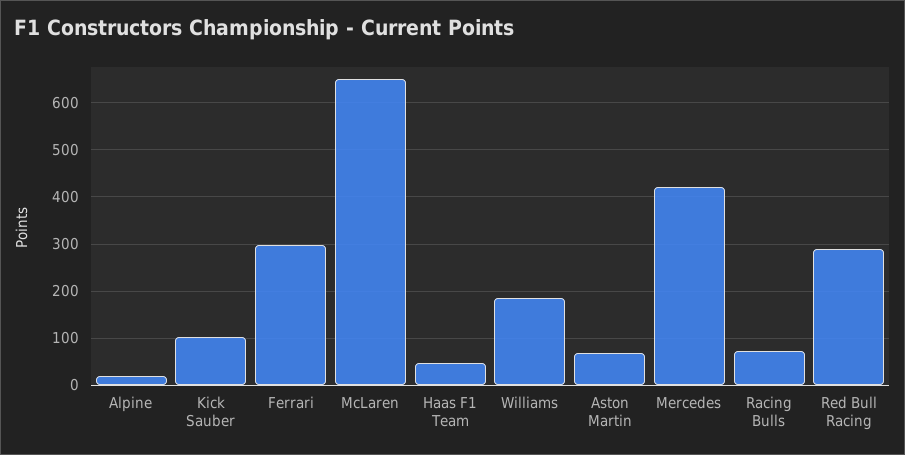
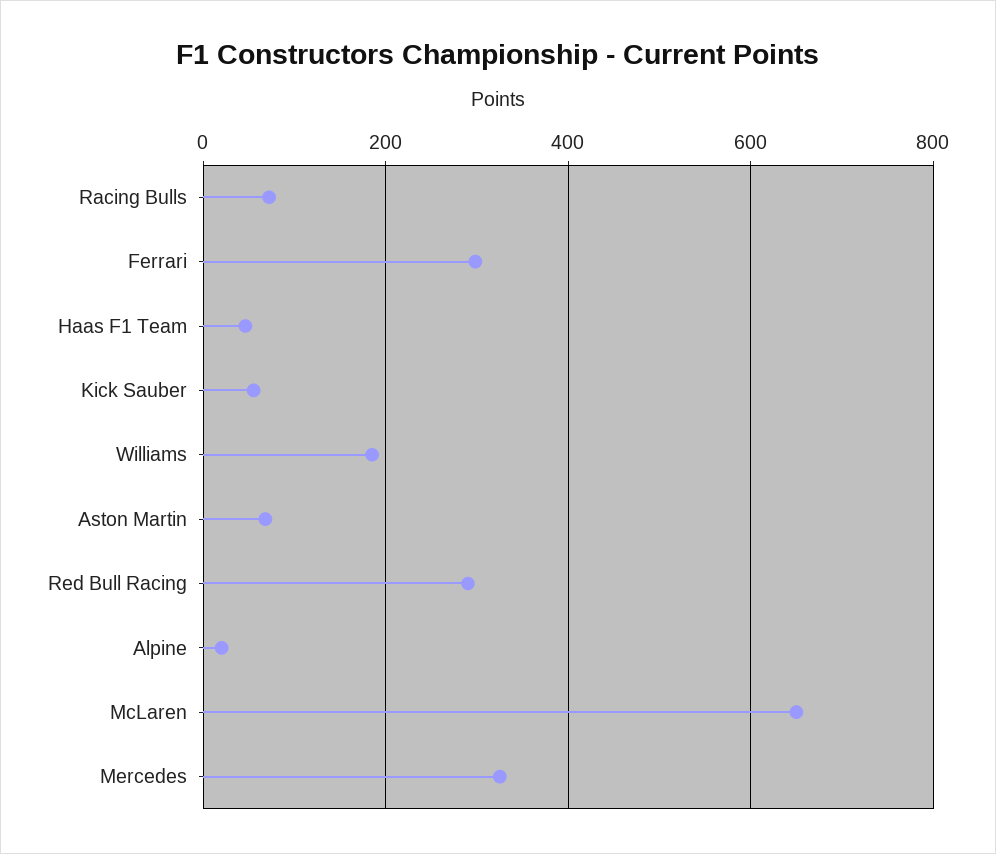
Kick Sauber: 100 -> 60
Mercedes: 420 -> 320

